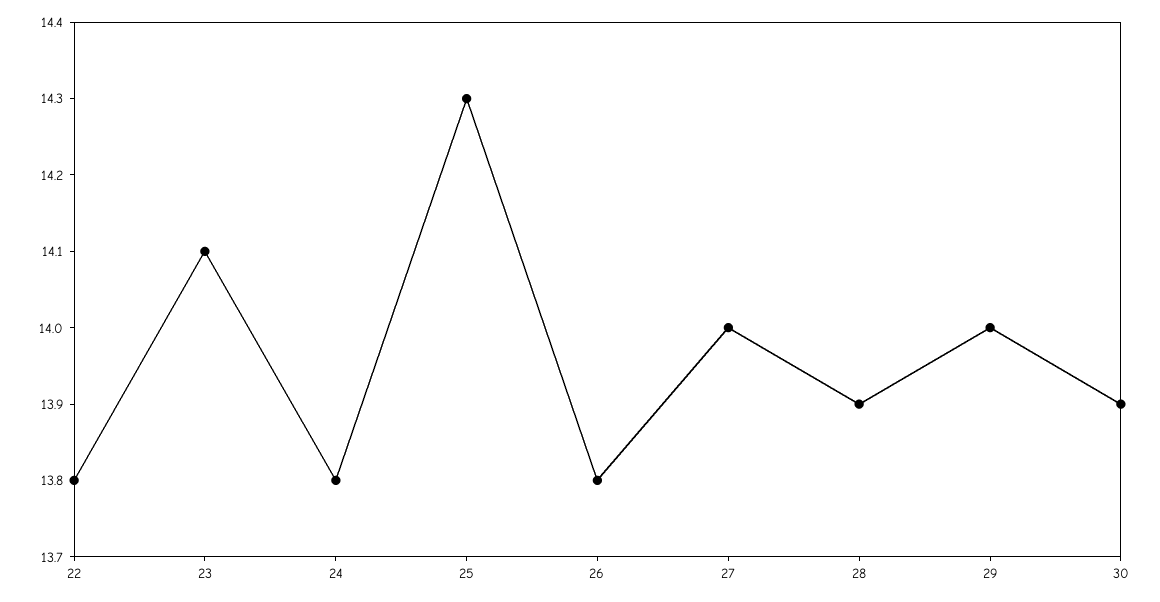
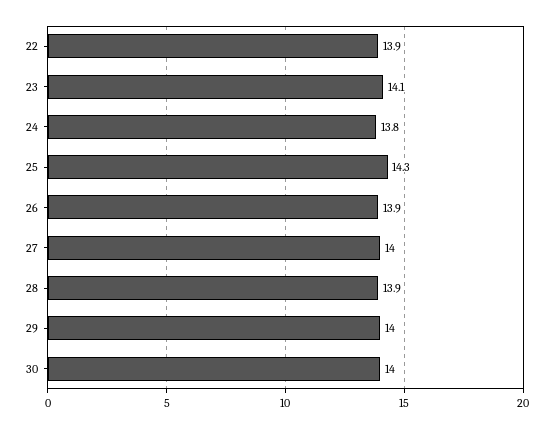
22: 13.8 -> 13.9
26: 13.8 -> 13.9
30: 13.9 -> 14

